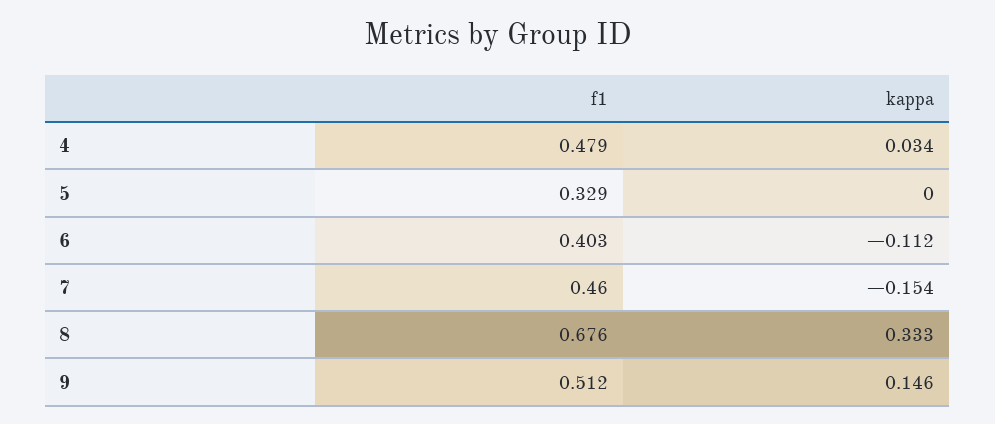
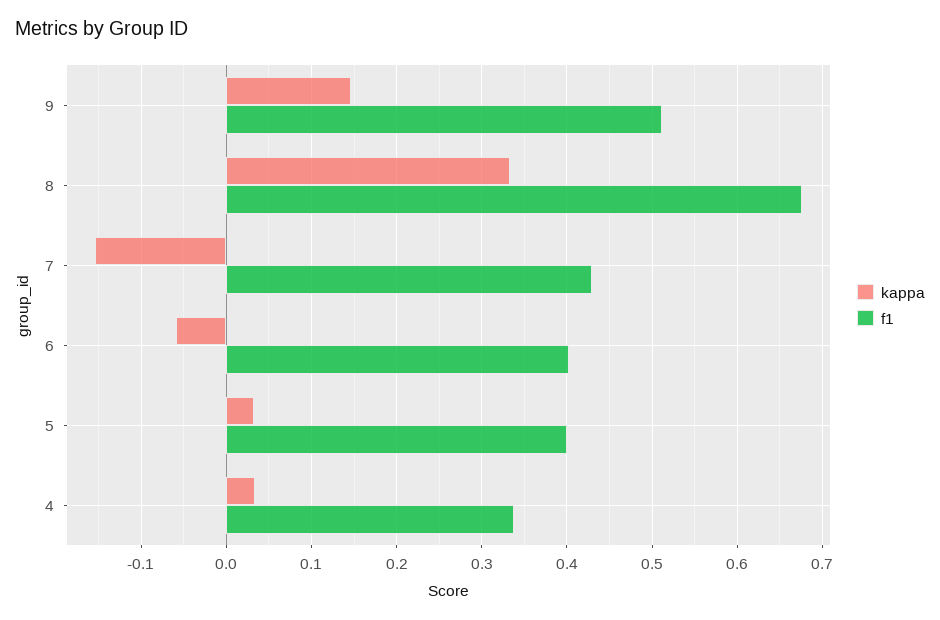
f1, 4: 0.479 -> 0.34
f1, 5: 0.329 -> 0.4
kappa, 5: 0 -> 0.03
kappa, 6: -0.112 -> -0.06
f1, 7: 0.46 -> 0.43

